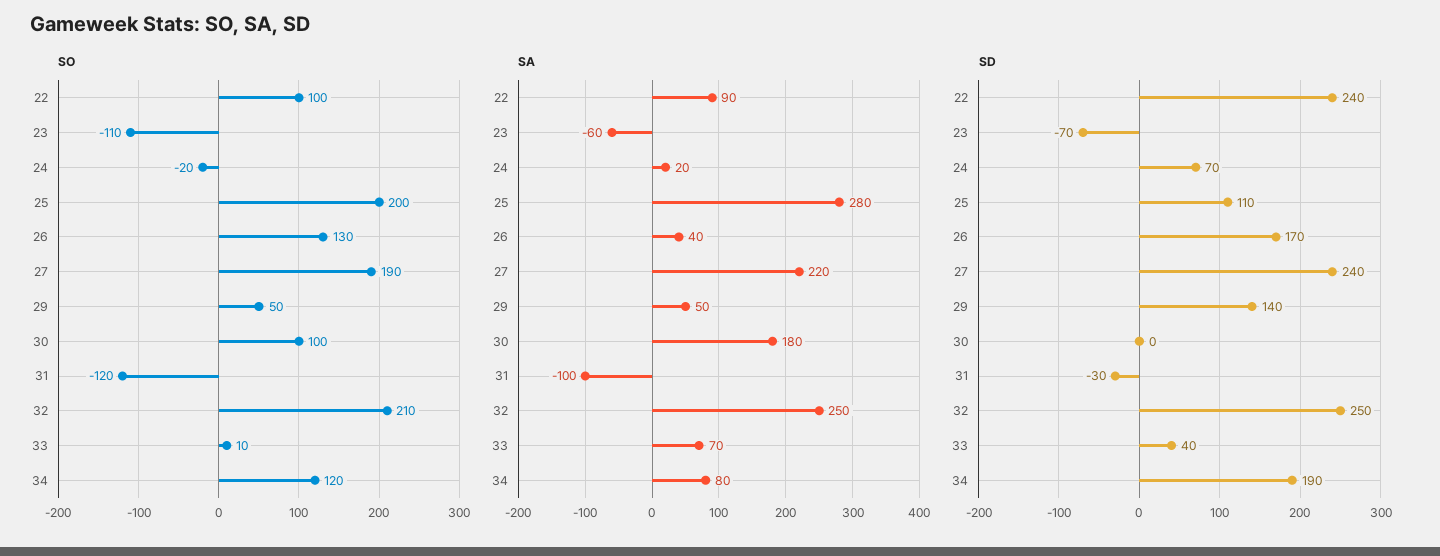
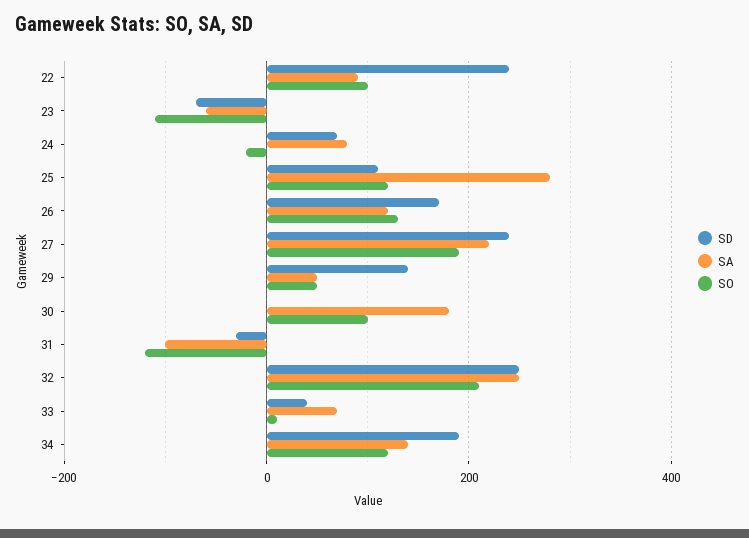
SO, 25: 200 -> 120
SA, 24: 20 -> 80
SA, 26: 40 -> 120
SA, 34: 80 -> 140

